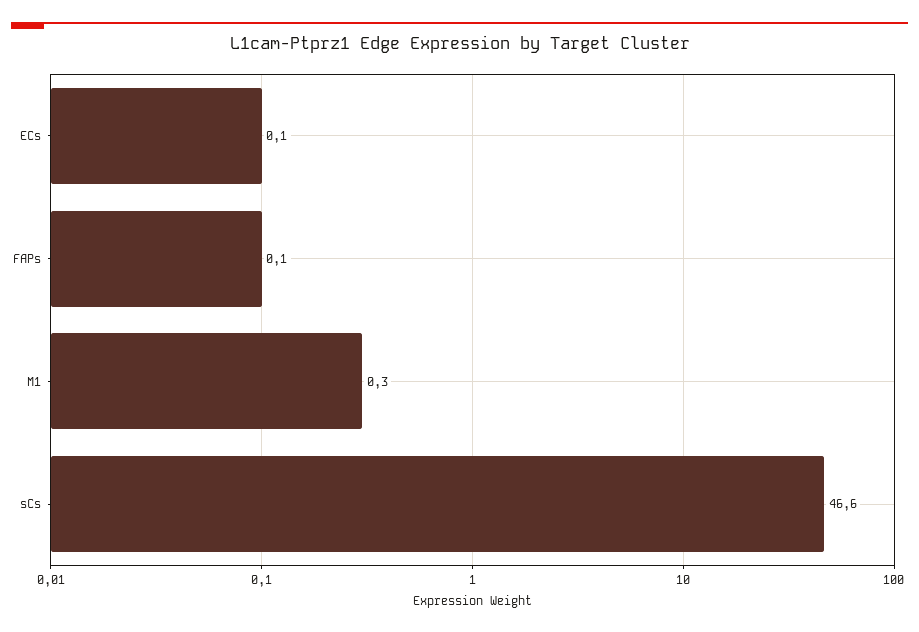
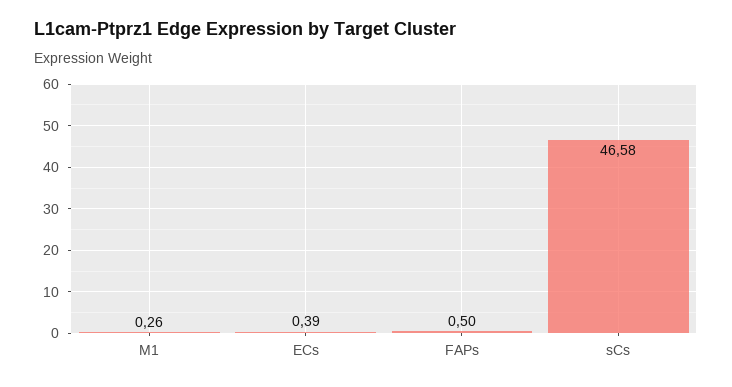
ECs: 0.1 -> 0.39
FAPs: 0.1 -> 0.5

